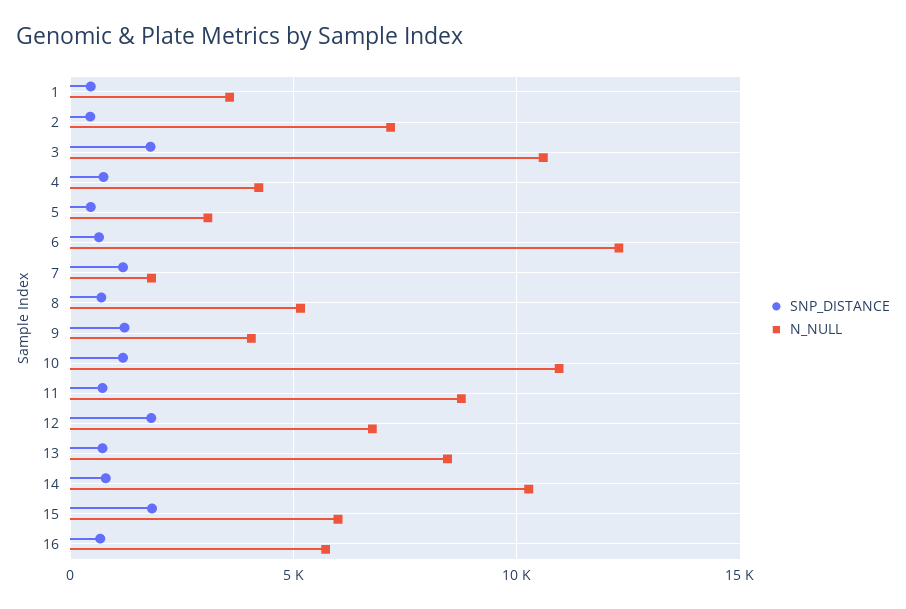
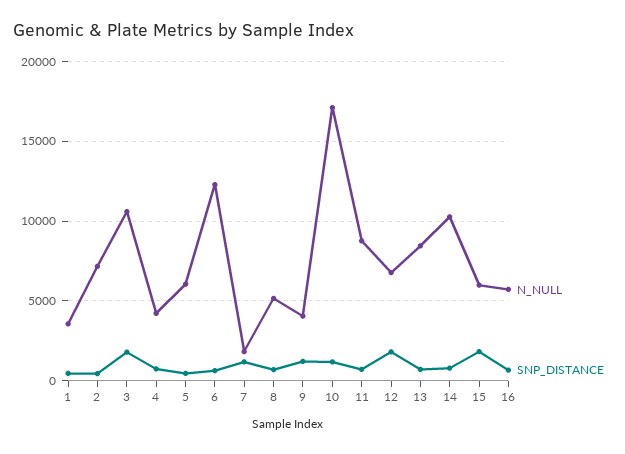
N_NULL, 5: 3000 -> 6000
N_NULL, 10: 11000 -> 17000

